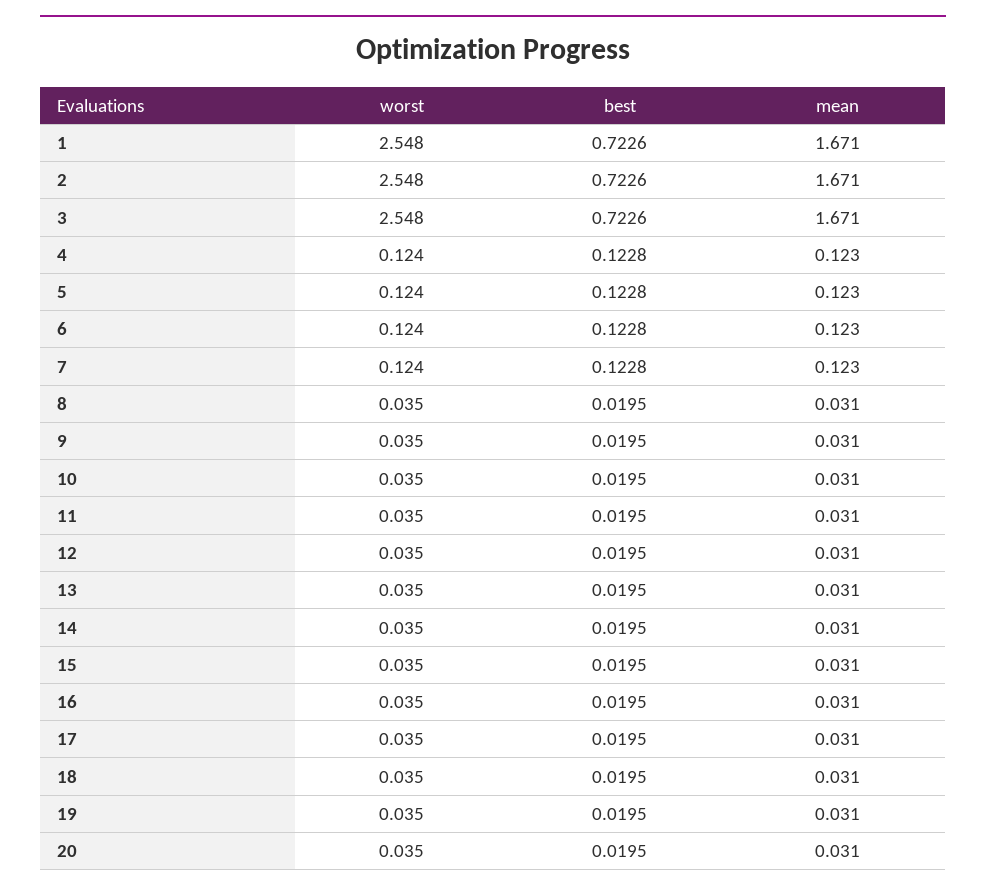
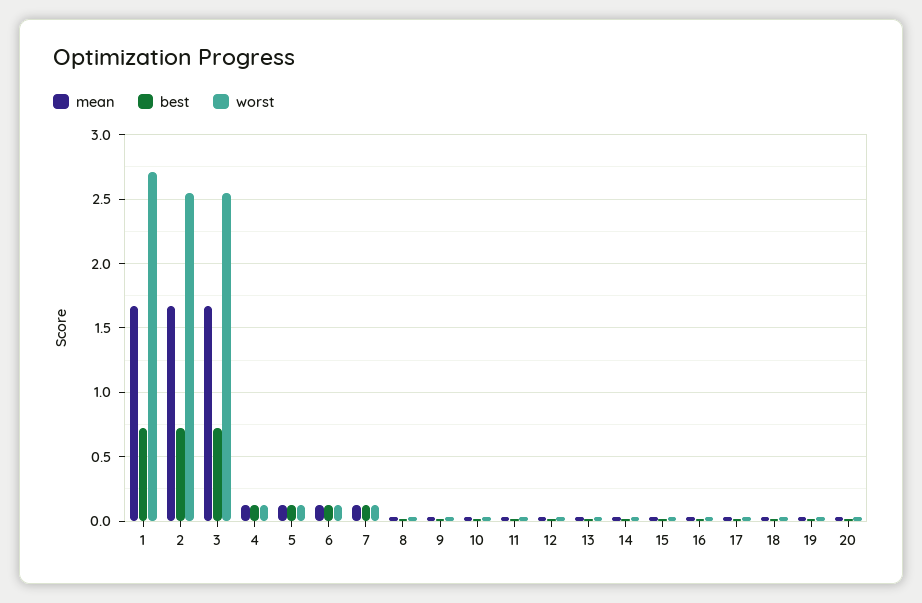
worst, 1: 2.548 -> 2.7

